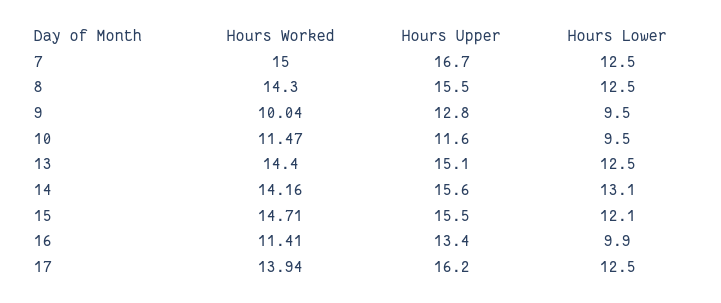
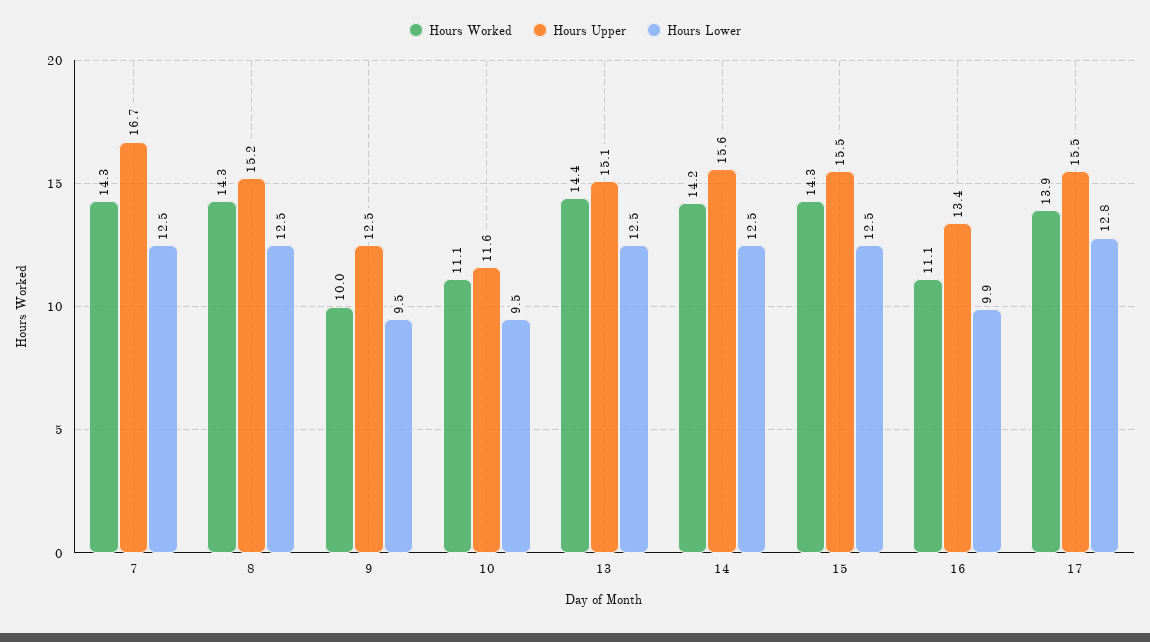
Hours Worked, 7: 15 -> 14.3
Hours Upper, 8: 15.5 -> 15.2
Hours Upper, 9: 12.8 -> 12.5
Hours Worked, 10: 11.47 -> 11.1
Hours Lower, 14: 13.1 -> 12.5
Hours Worked, 15: 14.71 -> 14.3
Hours Lower, 15: 12.1 -> 12.5
Hours Worked, 16: 11.41 -> 11.1
Hours Upper, 17: 16.2 -> 15.5
Hours Lower, 17: 12.5 -> 12.8

